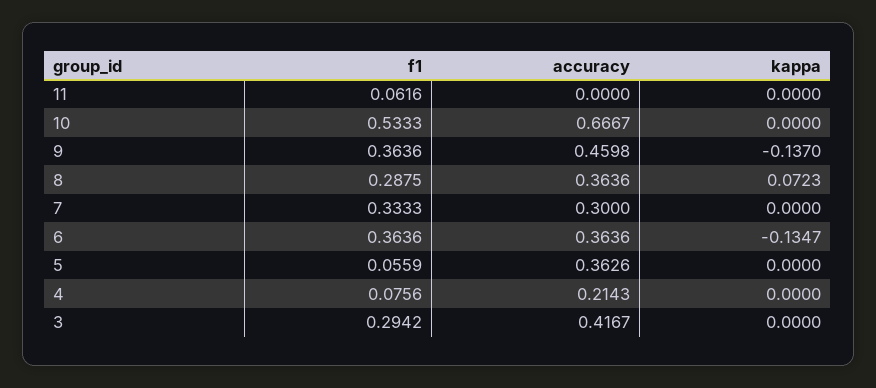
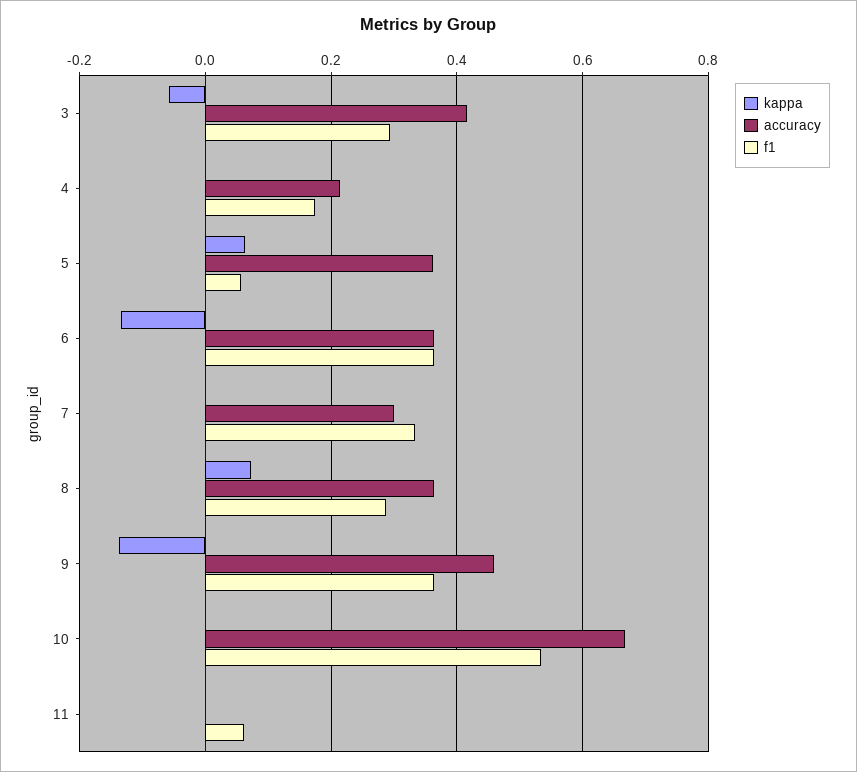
kappa, 5: 0 -> 0.06
f1, 4: 0.0756 -> 0.18
kappa, 3: 0 -> -0.06

